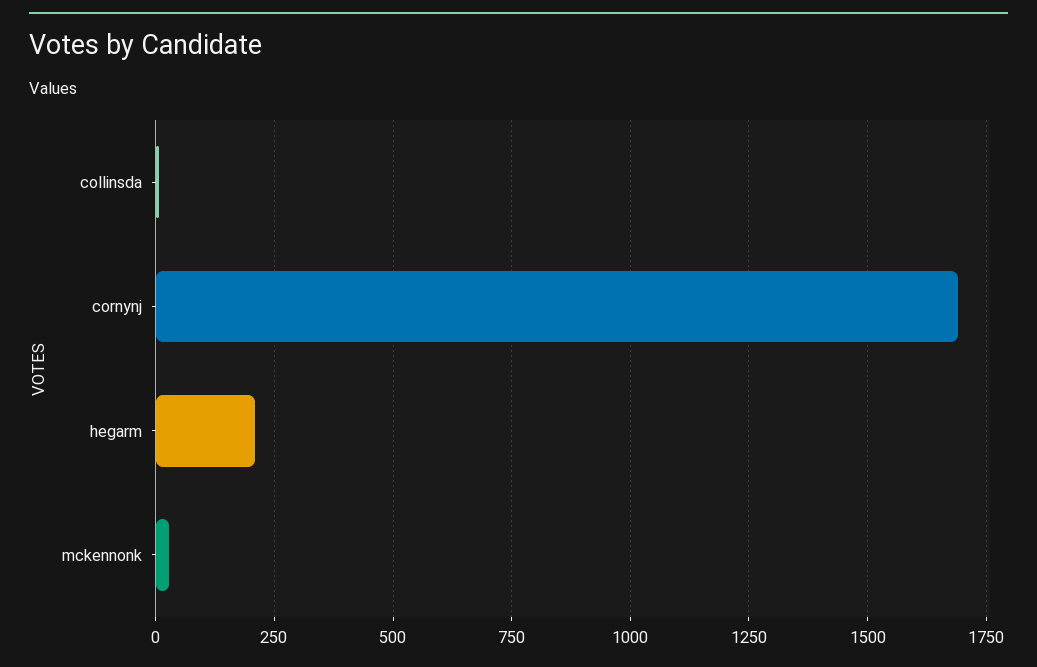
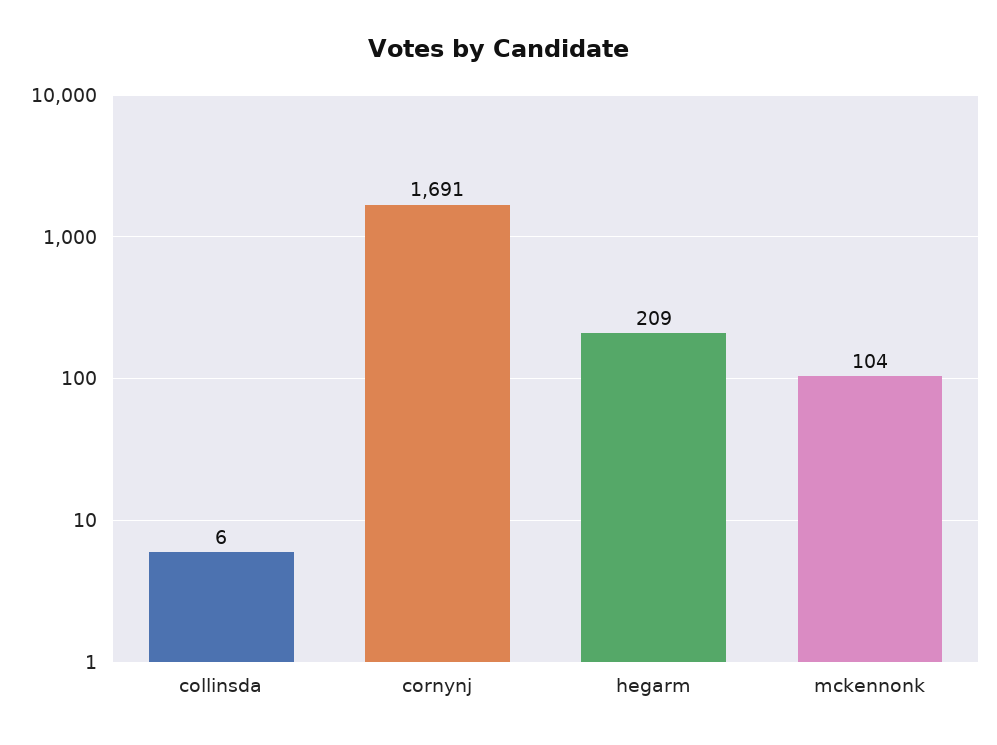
mckennonk: 25 -> 104

